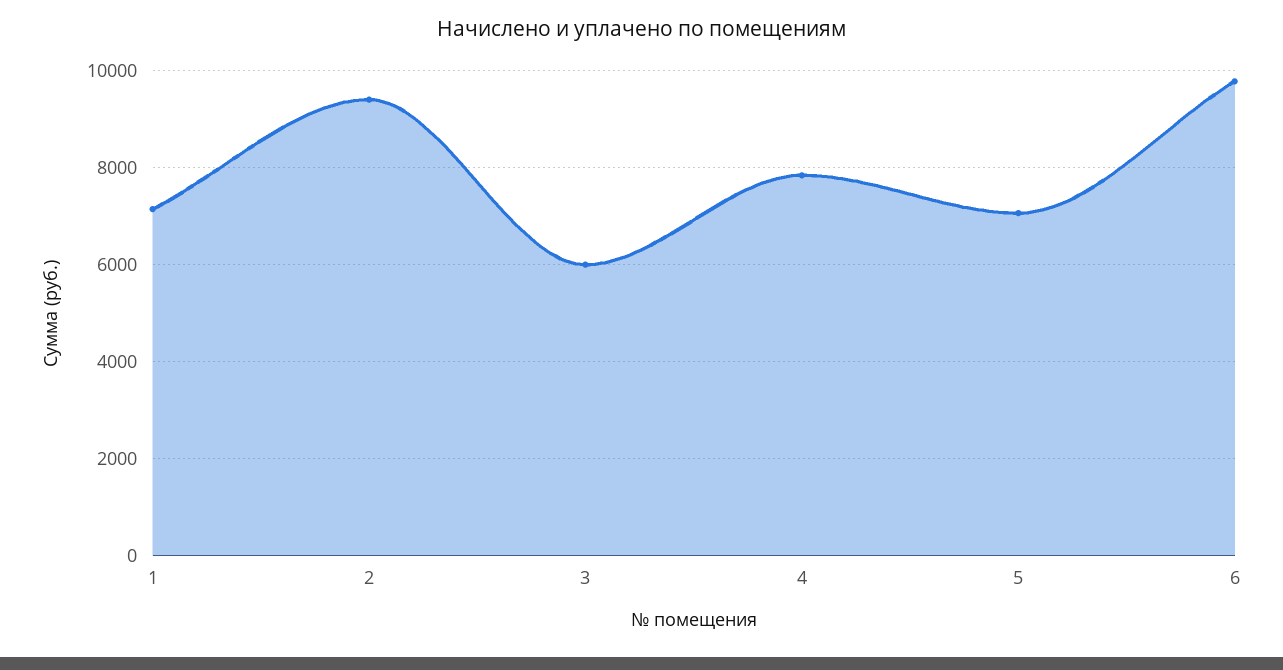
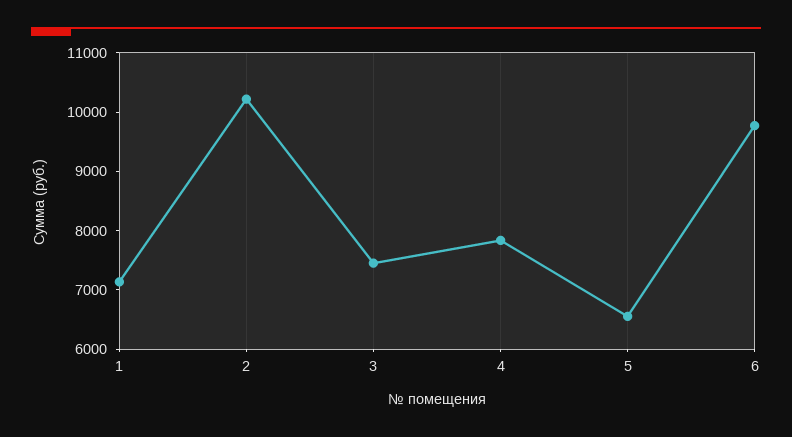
2: 9400 -> 10200
3: 6000 -> 7400
5: 7000 -> 6600

